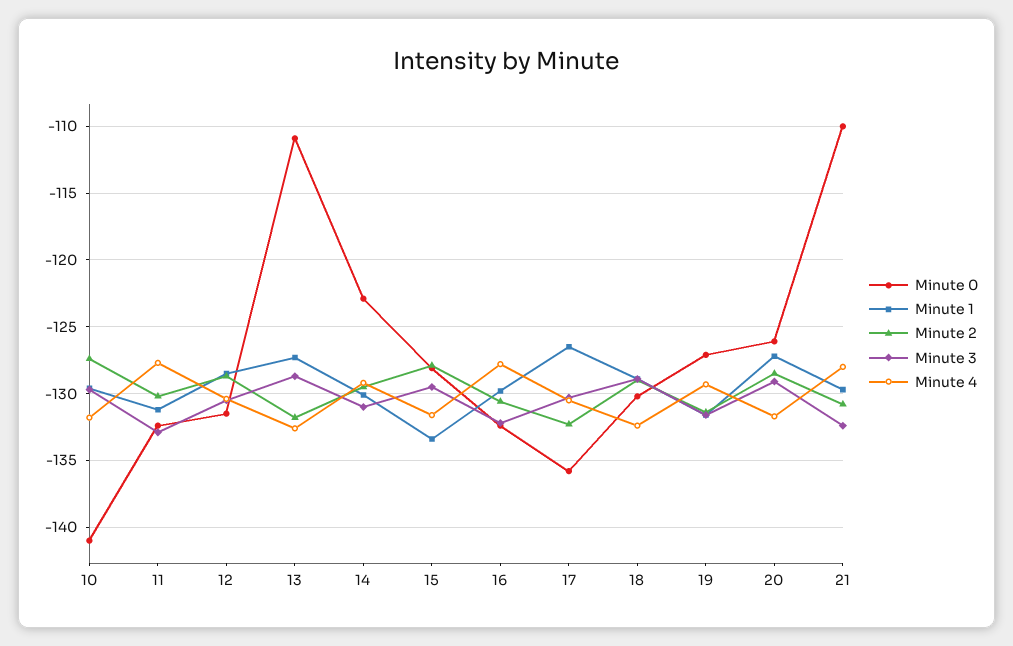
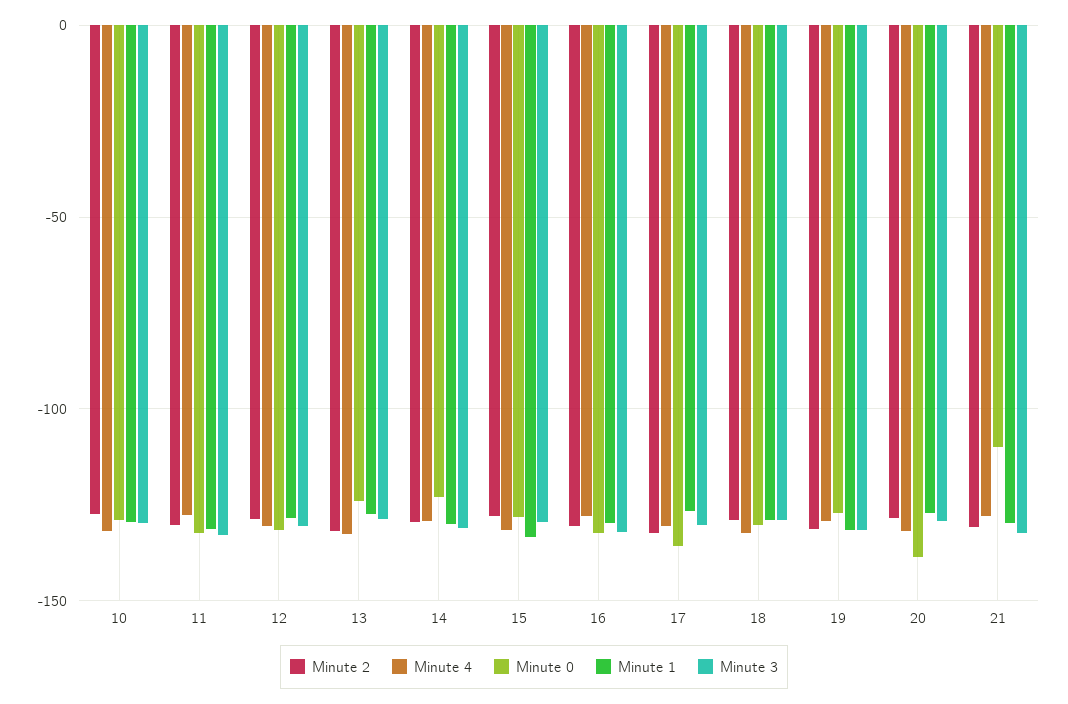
Minute 0, 10: -141 -> -130
Minute 0, 13: -111 -> -125
Minute 0, 20: -126 -> -140

